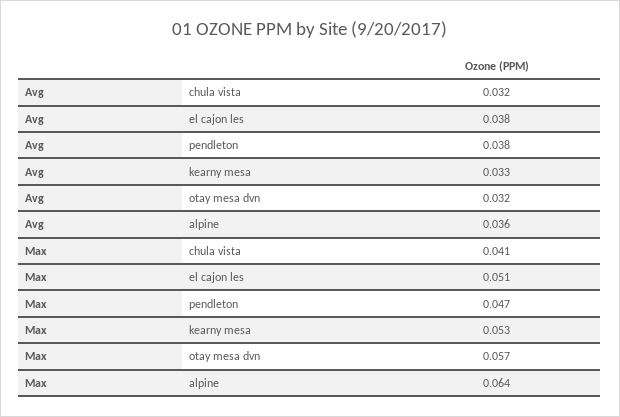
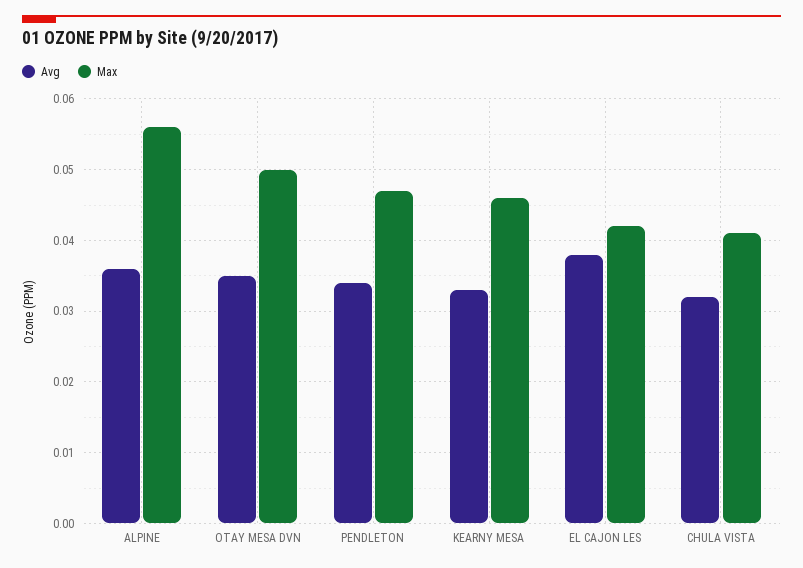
Avg, pendleton: 0.038 -> 0.034
Avg, otay mesa dvn: 0.032 -> 0.035
Max, el cajon les: 0.051 -> 0.042
Max, kearny mesa: 0.053 -> 0.046
Max, otay mesa dvn: 0.057 -> 0.05
Max, alpine: 0.064 -> 0.056

